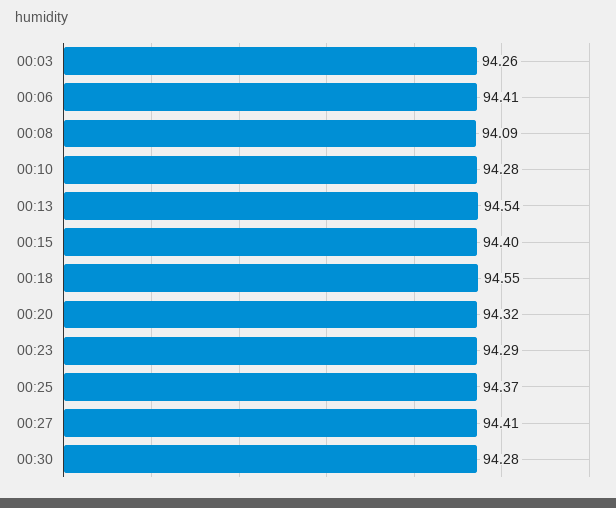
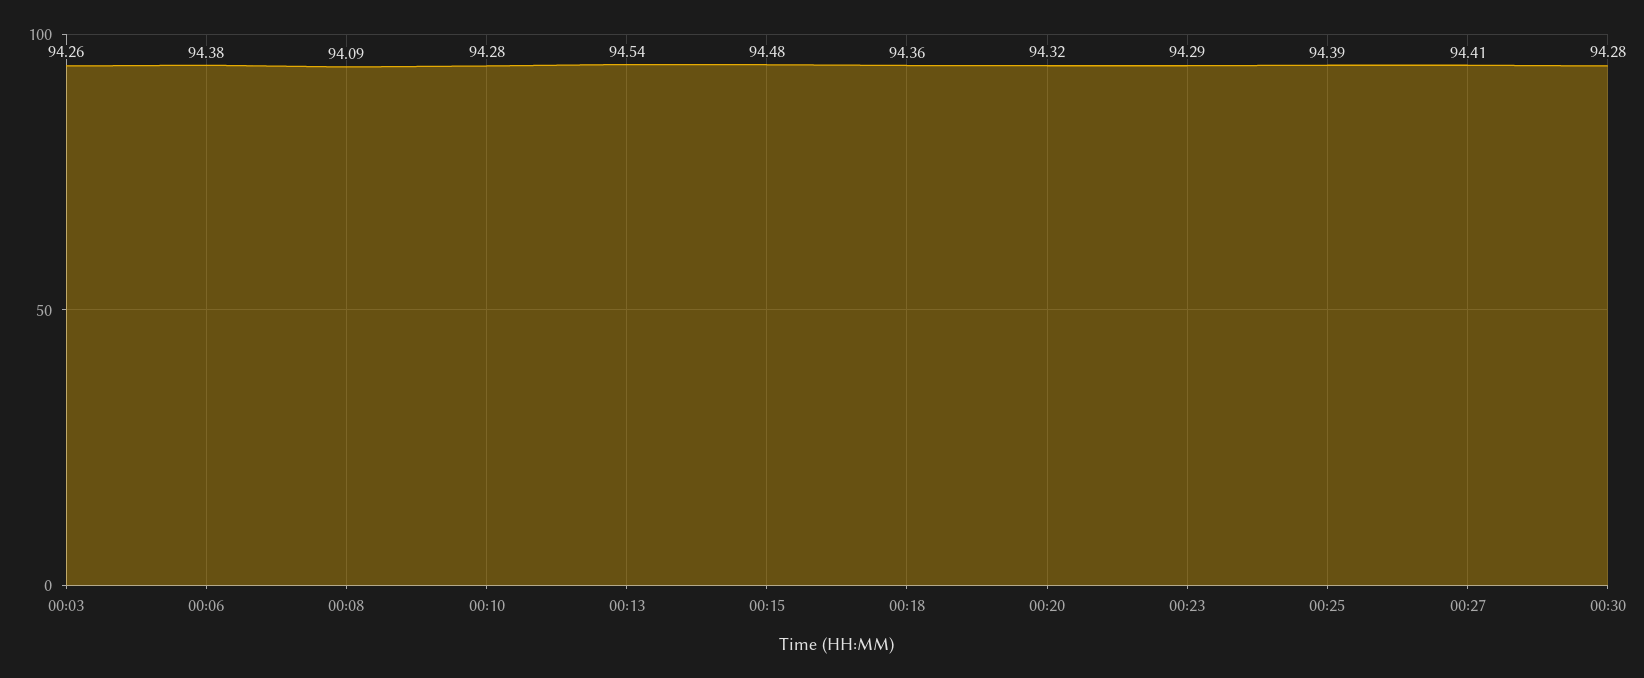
00:06: 94.41 -> 94.38
00:15: 94.4 -> 94.48
00:18: 94.55 -> 94.36
00:25: 94.37 -> 94.39

